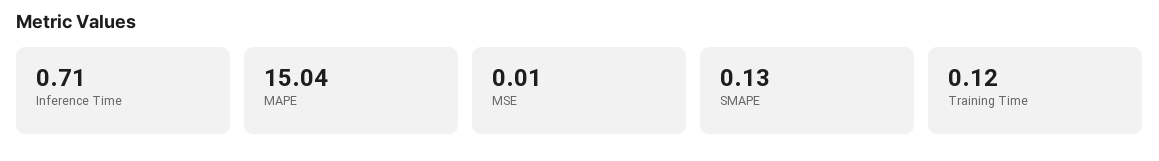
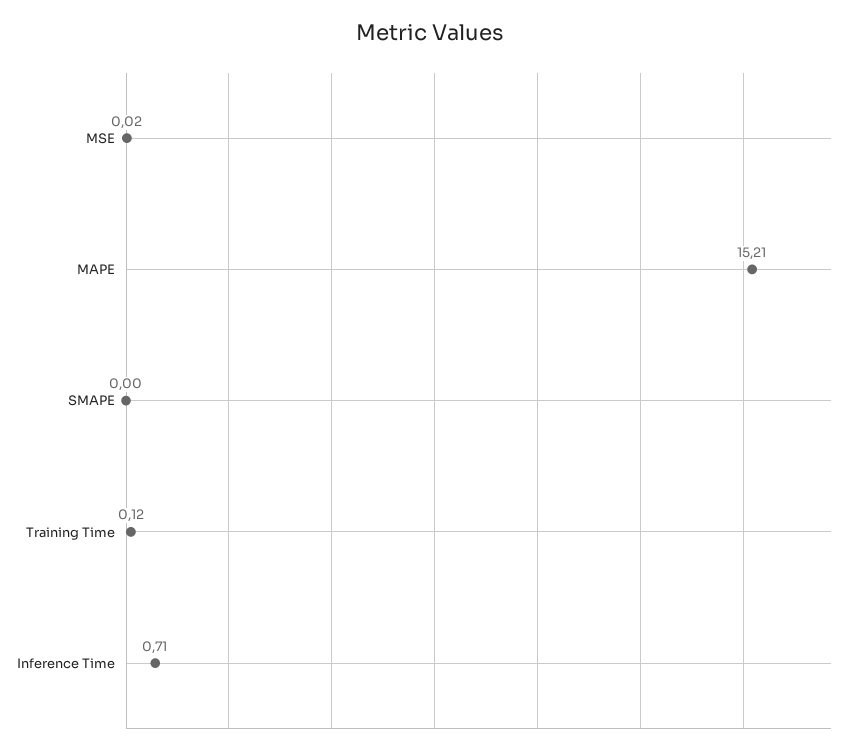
MAPE: 15.04 -> 15.21
MSE: 0.01 -> 0.02
SMAPE: 0.13 -> 0

